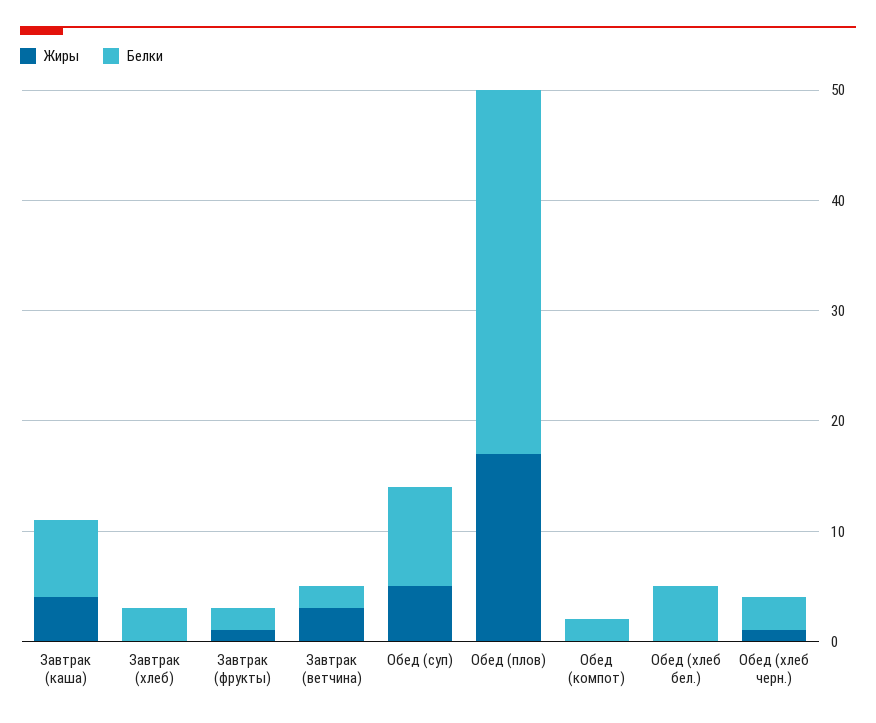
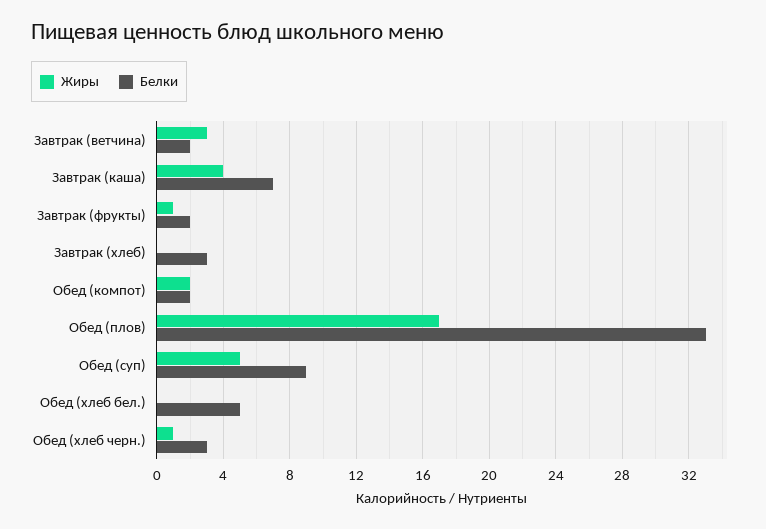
Жиры, Обед (компот): 0 -> 2

